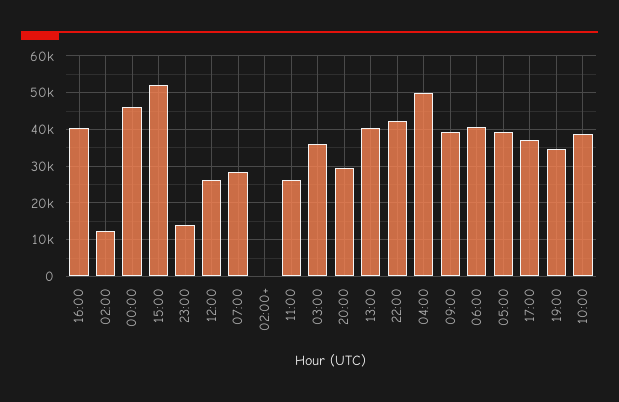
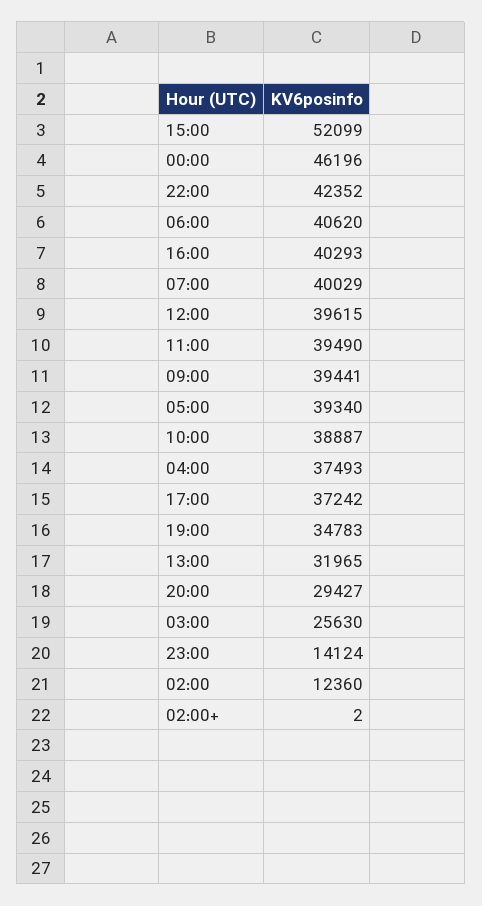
12:00: 26000 -> 39615
07:00: 28000 -> 40029
11:00: 26000 -> 39490
03:00: 36000 -> 25630
13:00: 40000 -> 31965
04:00: 50000 -> 37493

